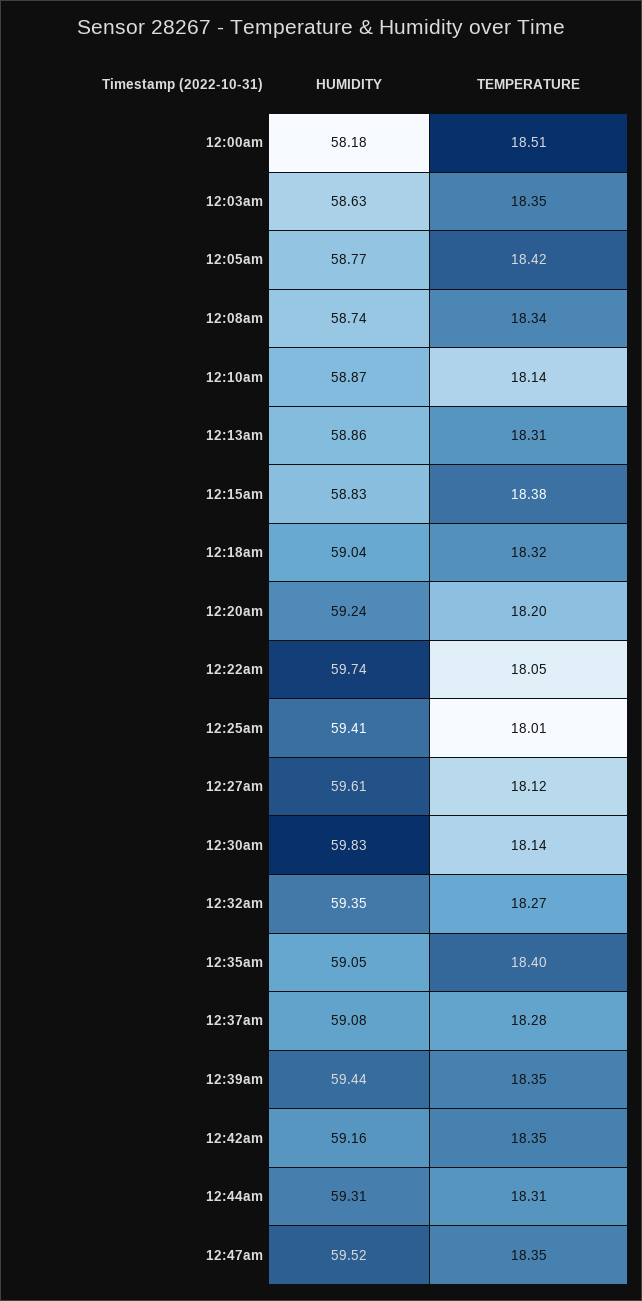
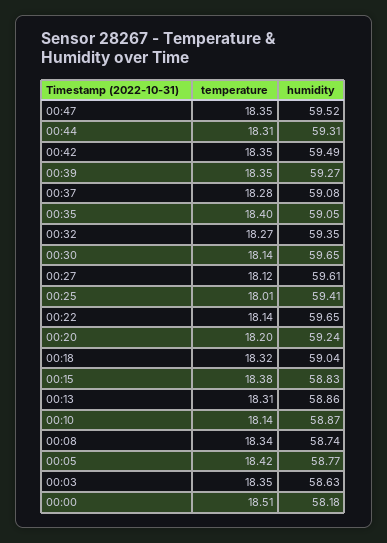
HUMIDITY, 12:22am: 59.74 -> 59.65
TEMPERATURE, 12:22am: 18.05 -> 18.14
HUMIDITY, 12:30am: 59.83 -> 59.65
HUMIDITY, 12:39am: 59.44 -> 59.27
HUMIDITY, 12:42am: 59.16 -> 59.49

